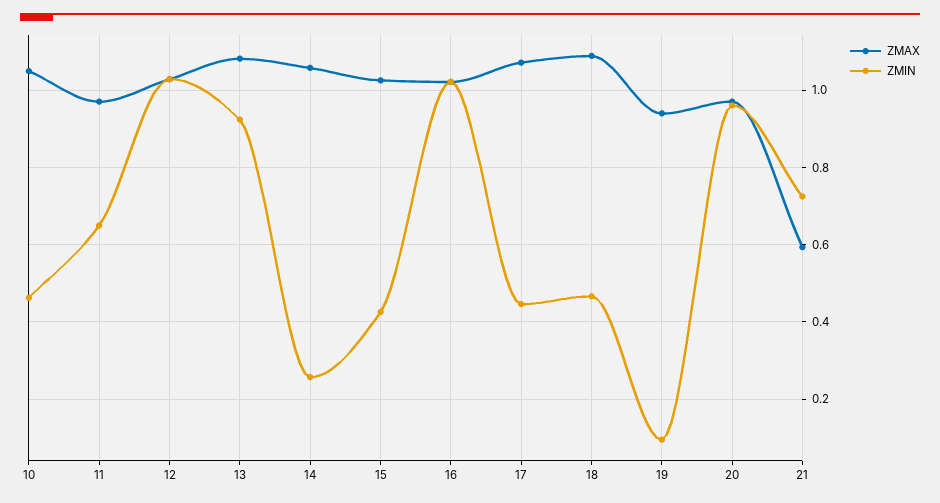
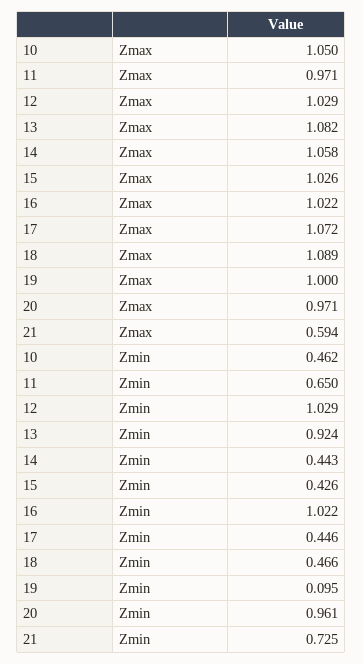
ZMIN, 14: 0.26 -> 0.443
ZMAX, 19: 0.94 -> 1

